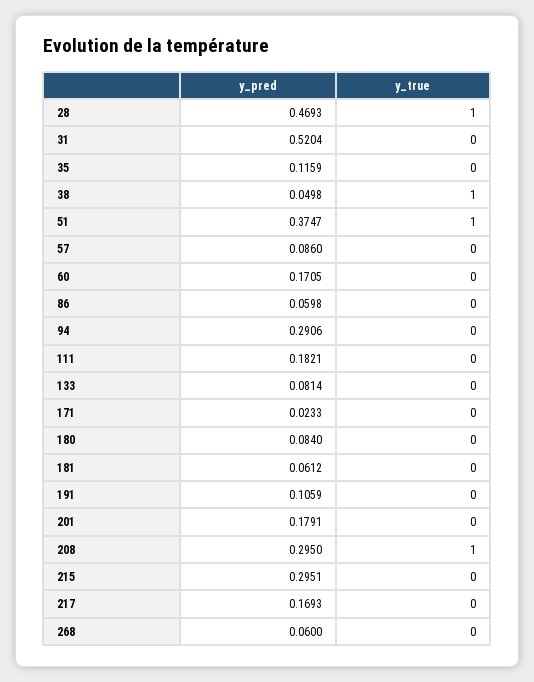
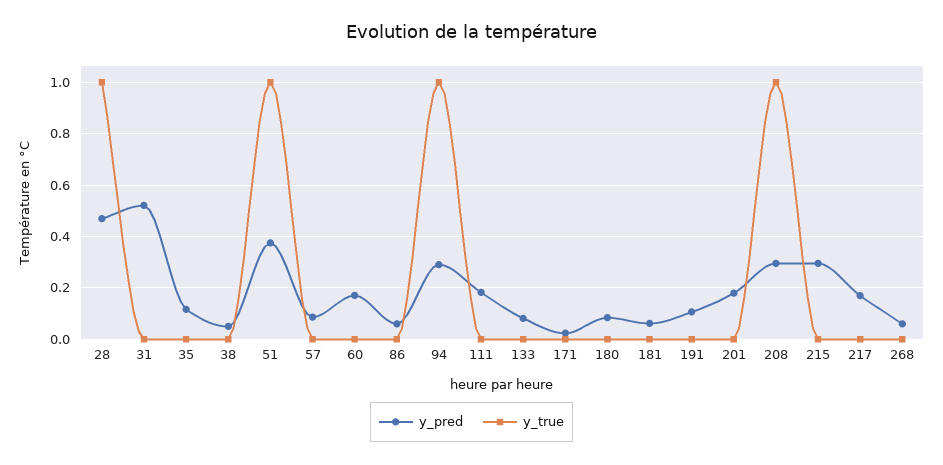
y_true, 38: 1 -> 0
y_true, 94: 0 -> 1

